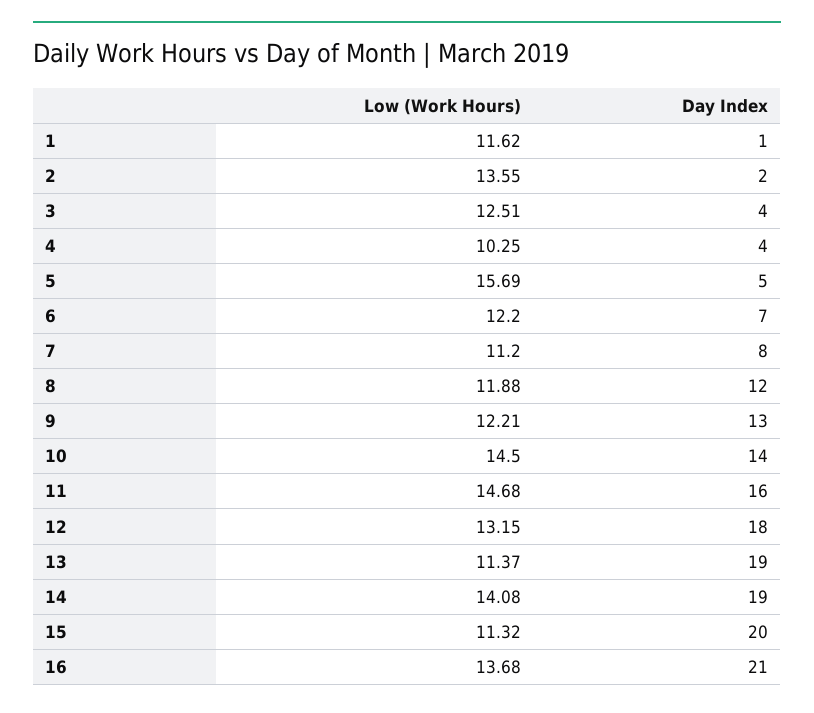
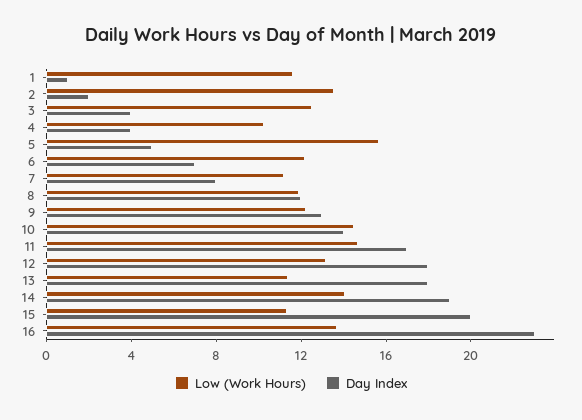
Day Index, 11: 16 -> 17
Day Index, 13: 19 -> 18
Day Index, 16: 21 -> 23

